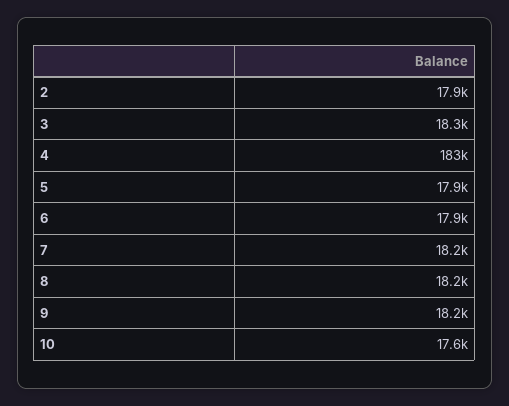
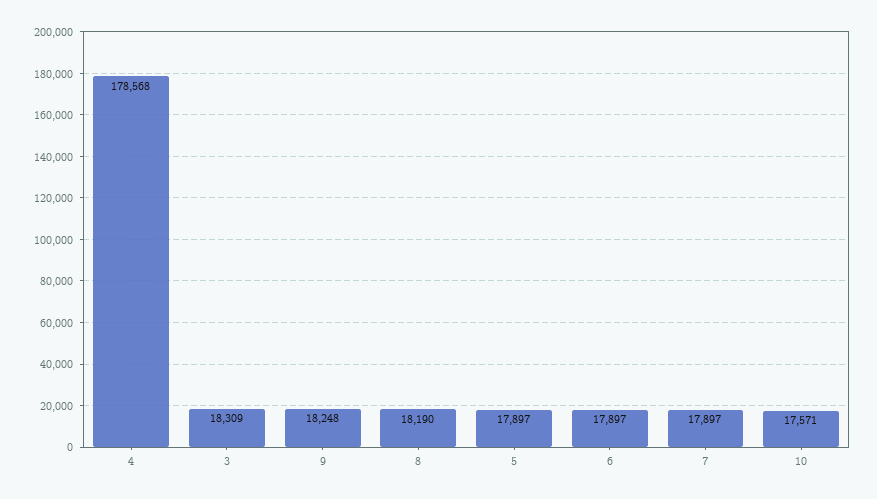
2: 17900 -> none
4: 183000 -> 178568
7: 18200 -> 17897

